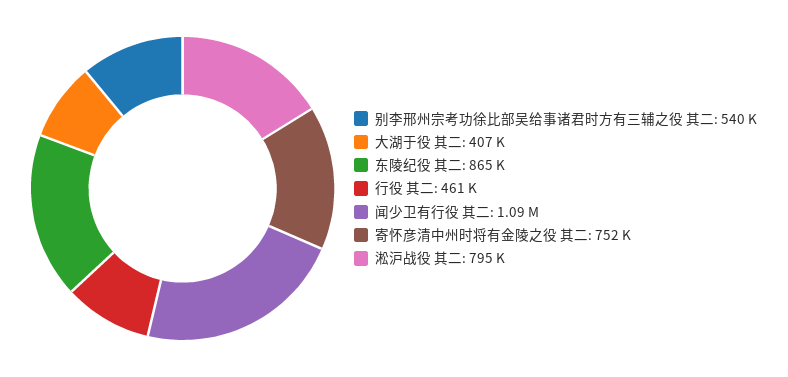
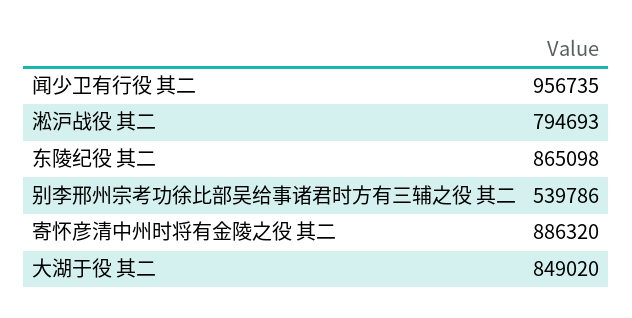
大湖于役 其二: 407000 -> 849020
行役 其二: 461000 -> none
闻少卫有行役 其二: 1090000 -> 956735
寄怀彦清中州时将有金陵之役 其二: 752000 -> 886320

